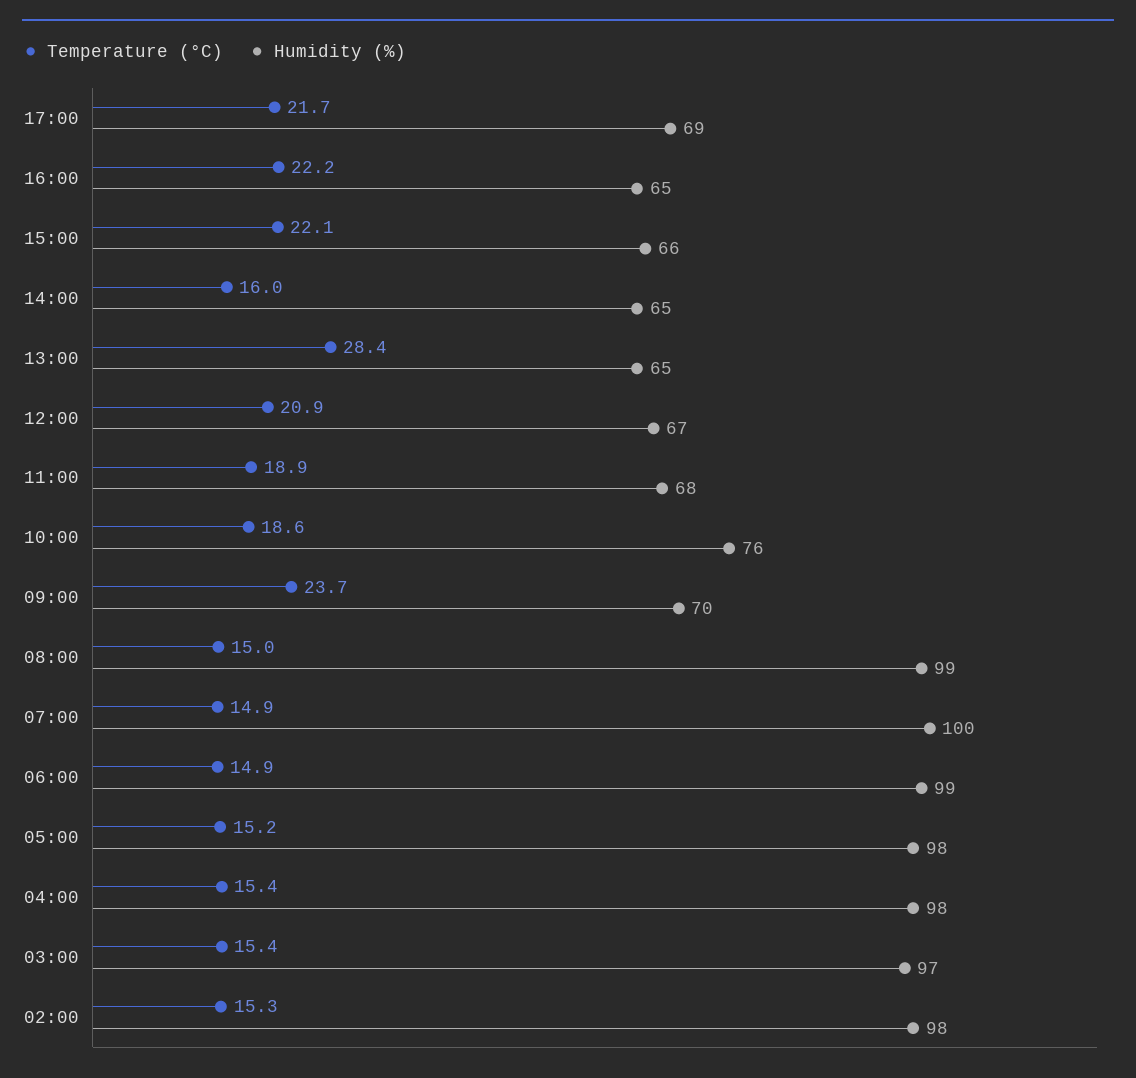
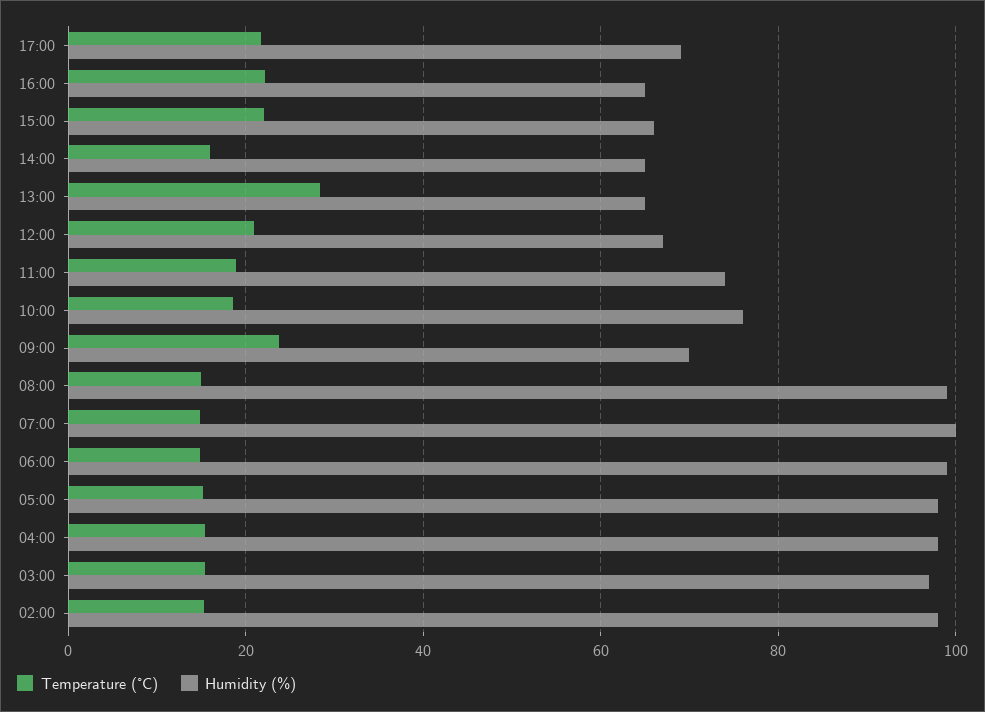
Humidity (%), 11:00: 68 -> 74

